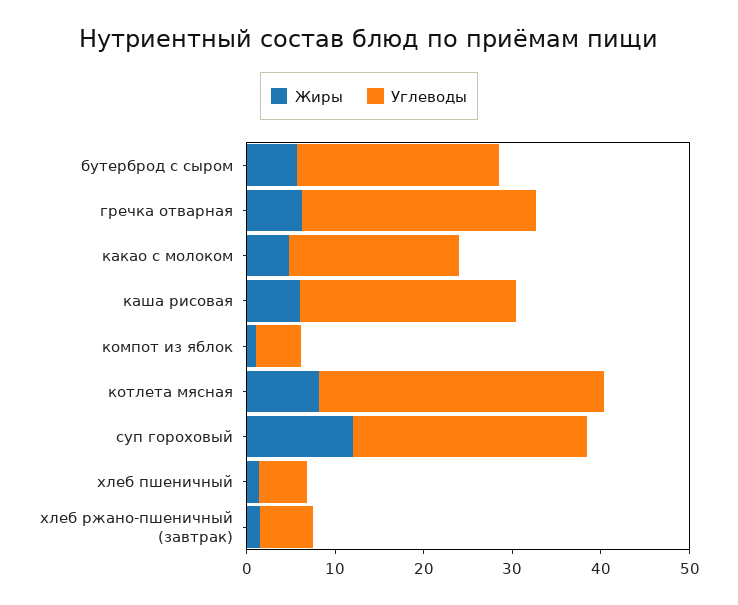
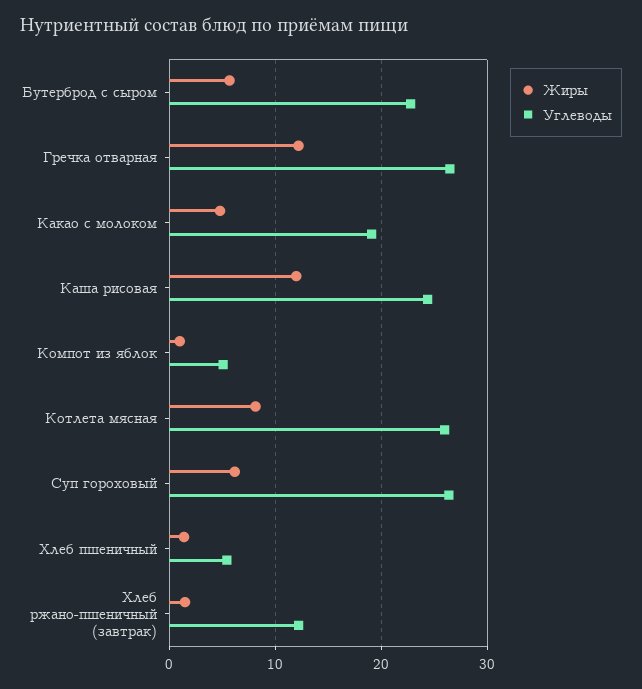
Жиры, гречка отварная: 6 -> 12
Жиры, каша рисовая: 6 -> 12
Углеводы, котлета мясная: 32 -> 26
Жиры, суп гороховый: 12 -> 6
Углеводы, хлеб ржано-пшеничный (завтрак): 6 -> 12

